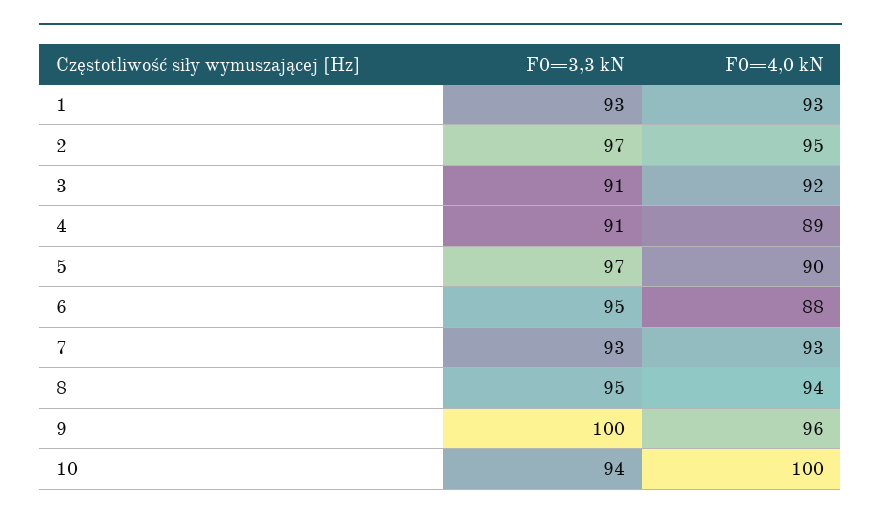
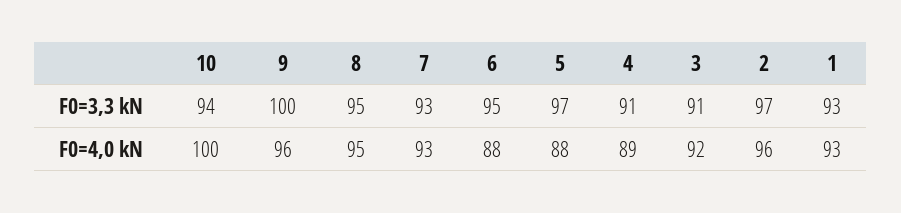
F0=4,0 kN, 2: 95 -> 96
F0=4,0 kN, 5: 90 -> 88
F0=4,0 kN, 8: 94 -> 95

